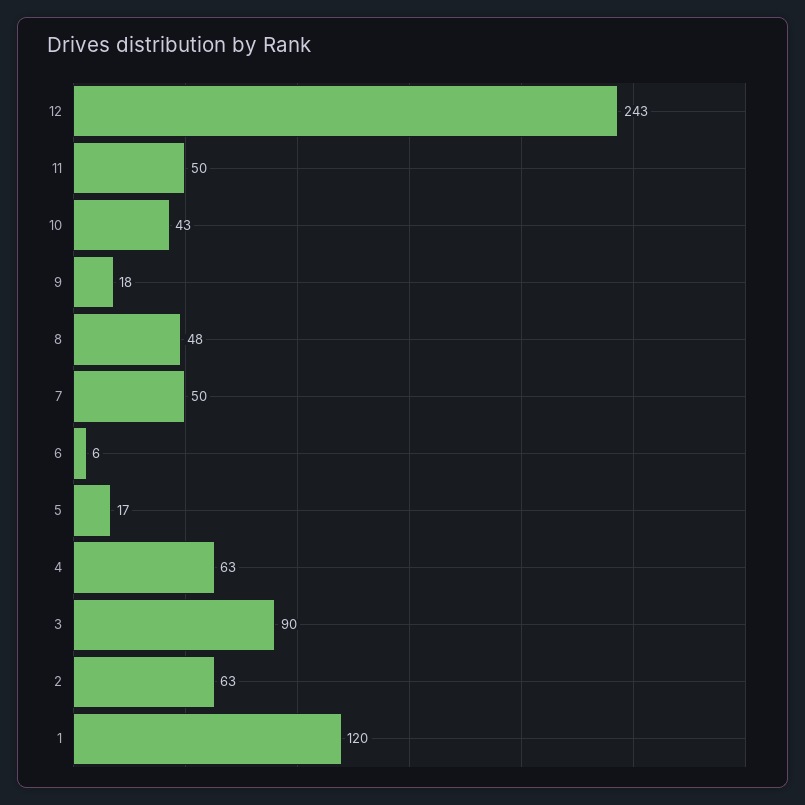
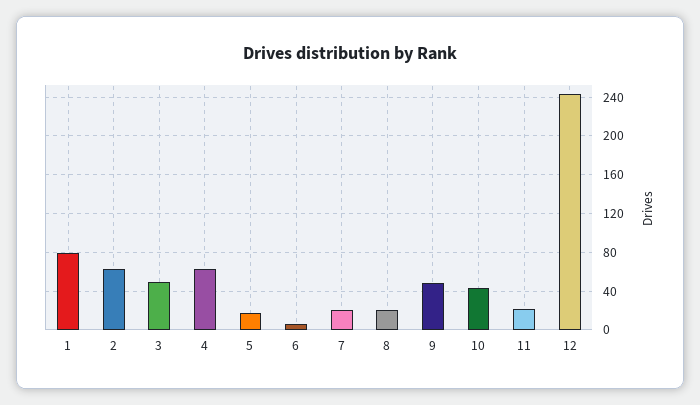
11: 50 -> 20
9: 18 -> 50
8: 48 -> 20
7: 50 -> 20
3: 90 -> 50
1: 120 -> 80

